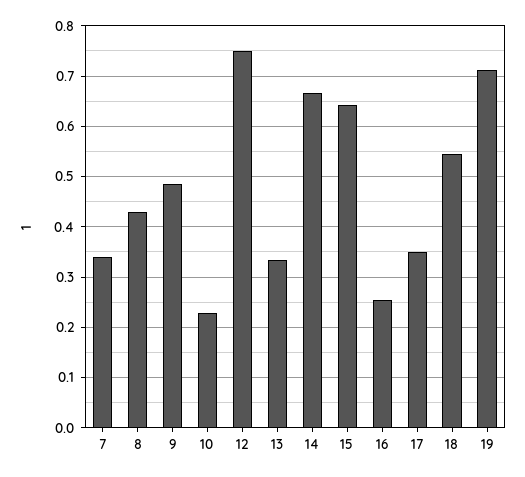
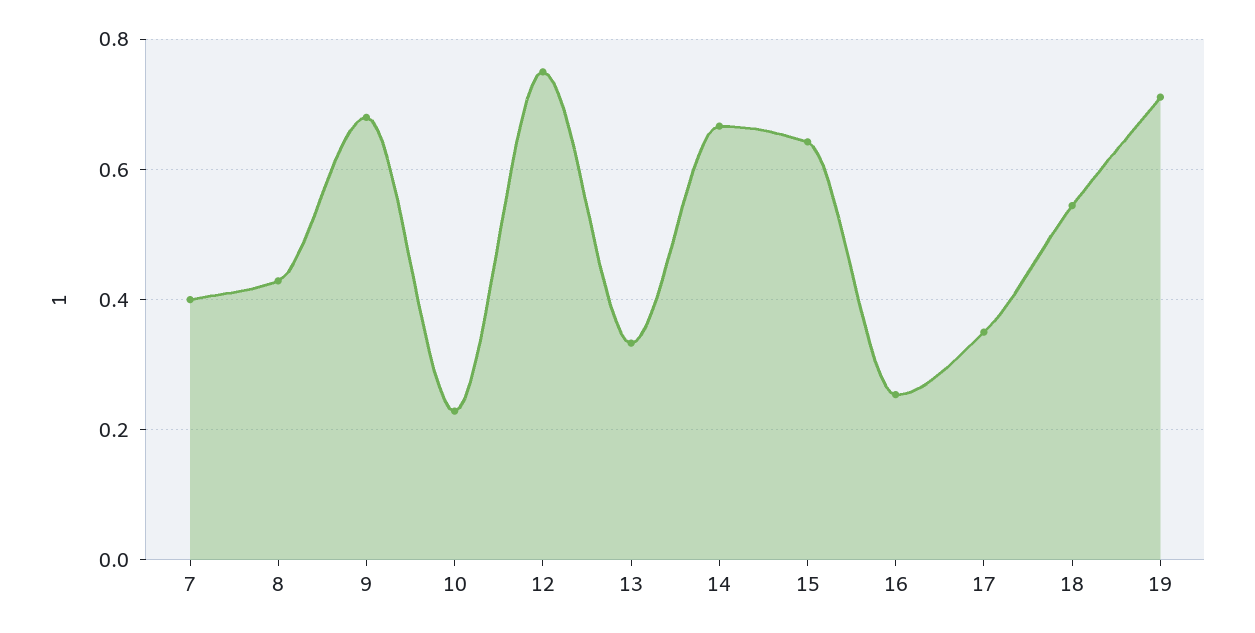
7: 0.34 -> 0.4
9: 0.48 -> 0.68

